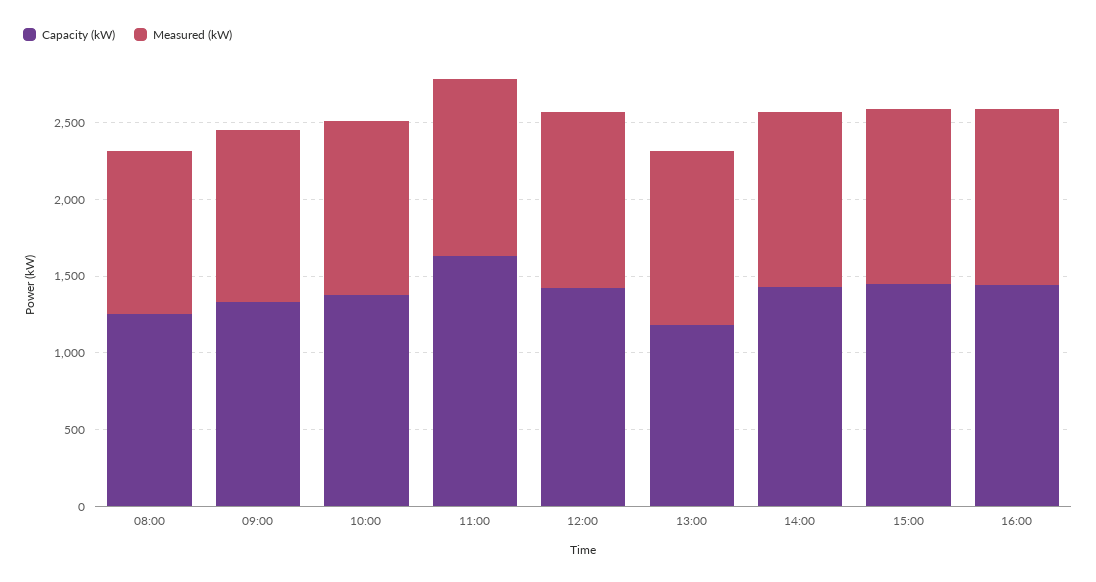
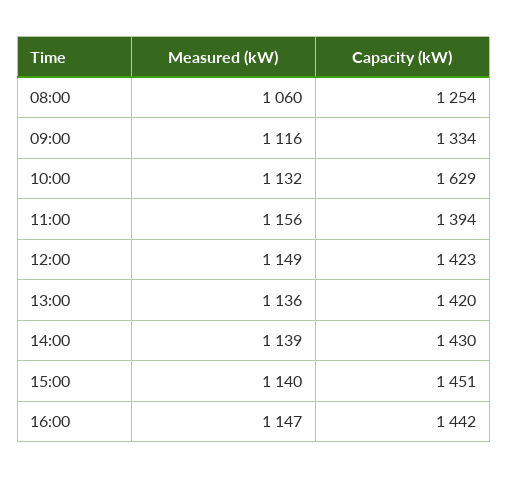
Capacity (kW), 10:00: 1400 -> 1629
Capacity (kW), 11:00: 1600 -> 1394
Capacity (kW), 13:00: 1200 -> 1420

